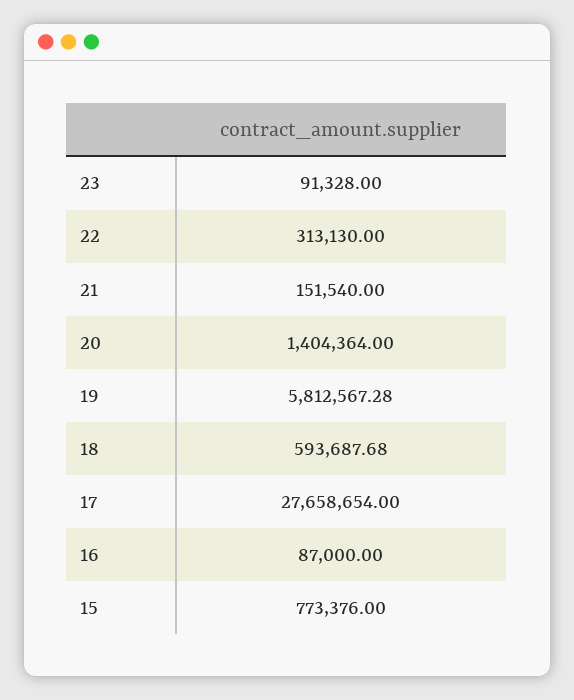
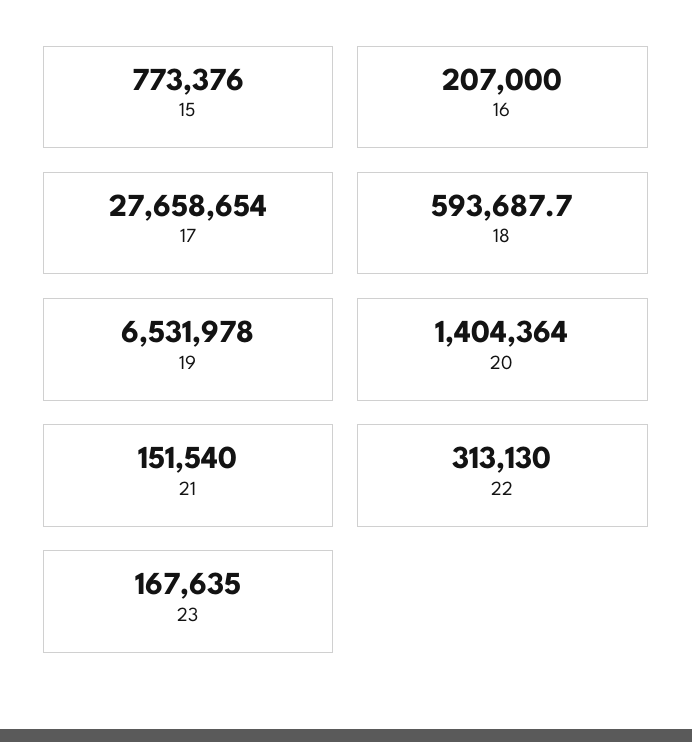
23: 91328 -> 167635
19: 5812567.28 -> 6531978
16: 87000 -> 207000

